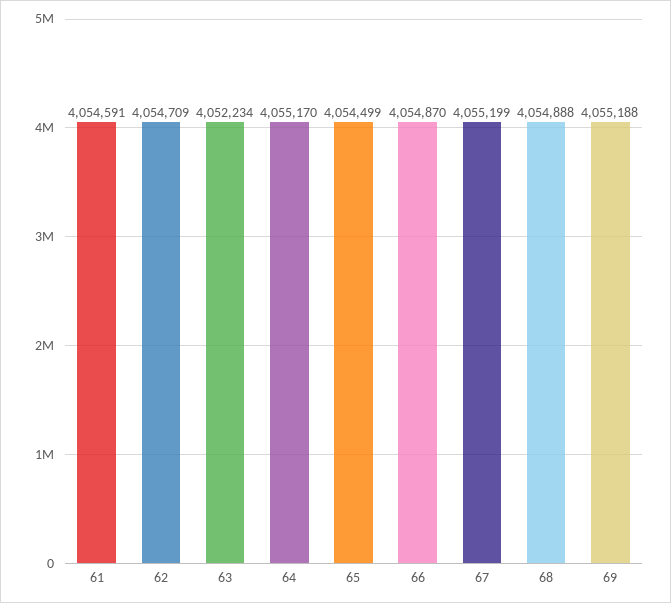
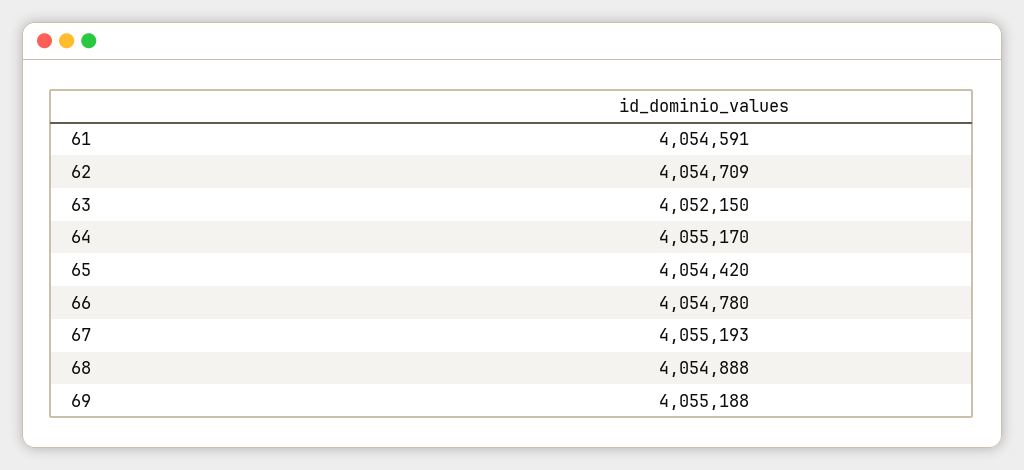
63: 4052234 -> 4052150
65: 4054499 -> 4054420
66: 4054870 -> 4054780
67: 4055199 -> 4055193

